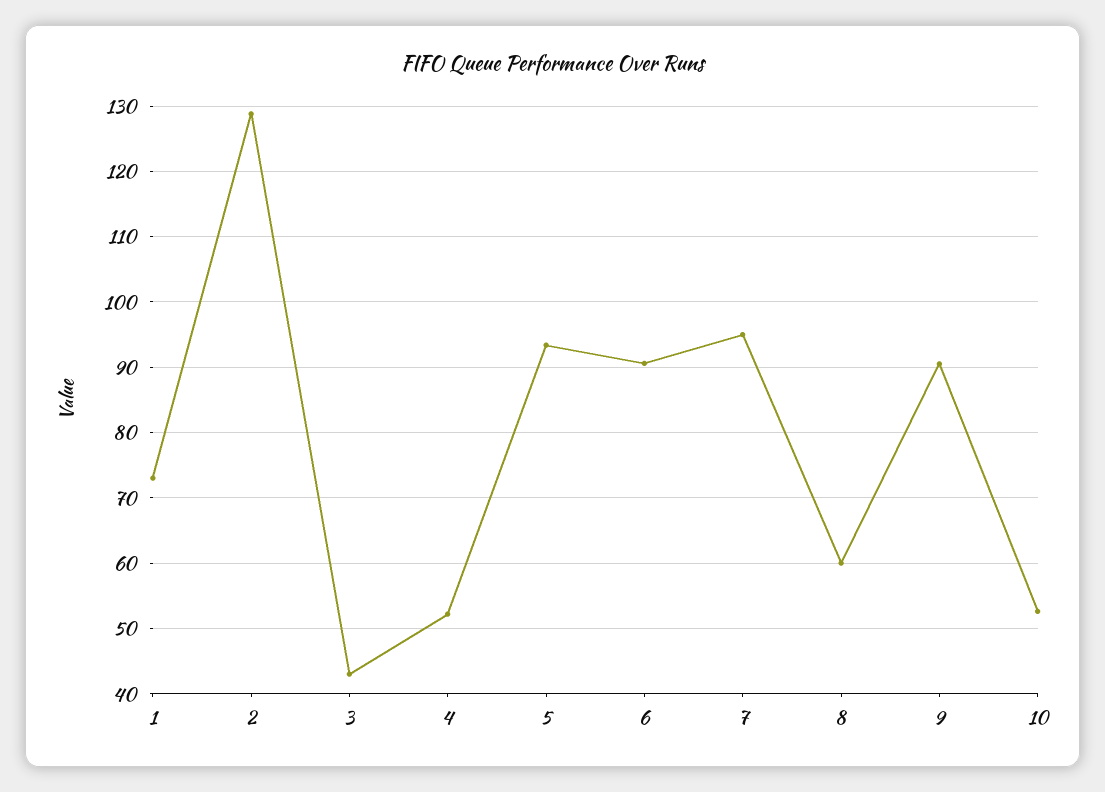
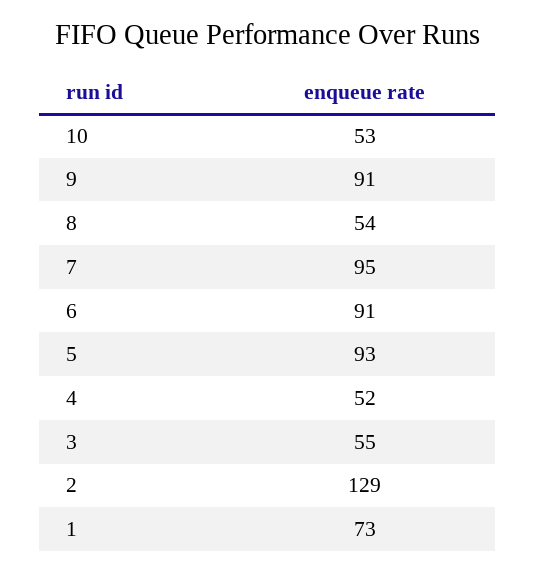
3: 43 -> 55
8: 60 -> 54

